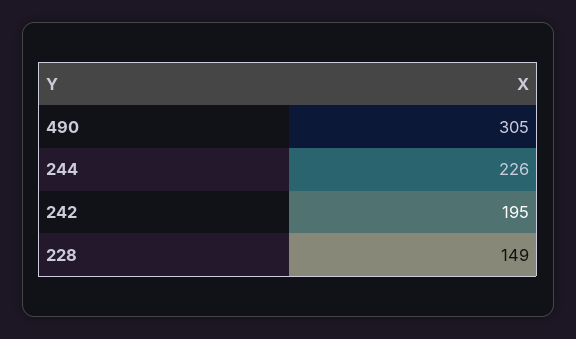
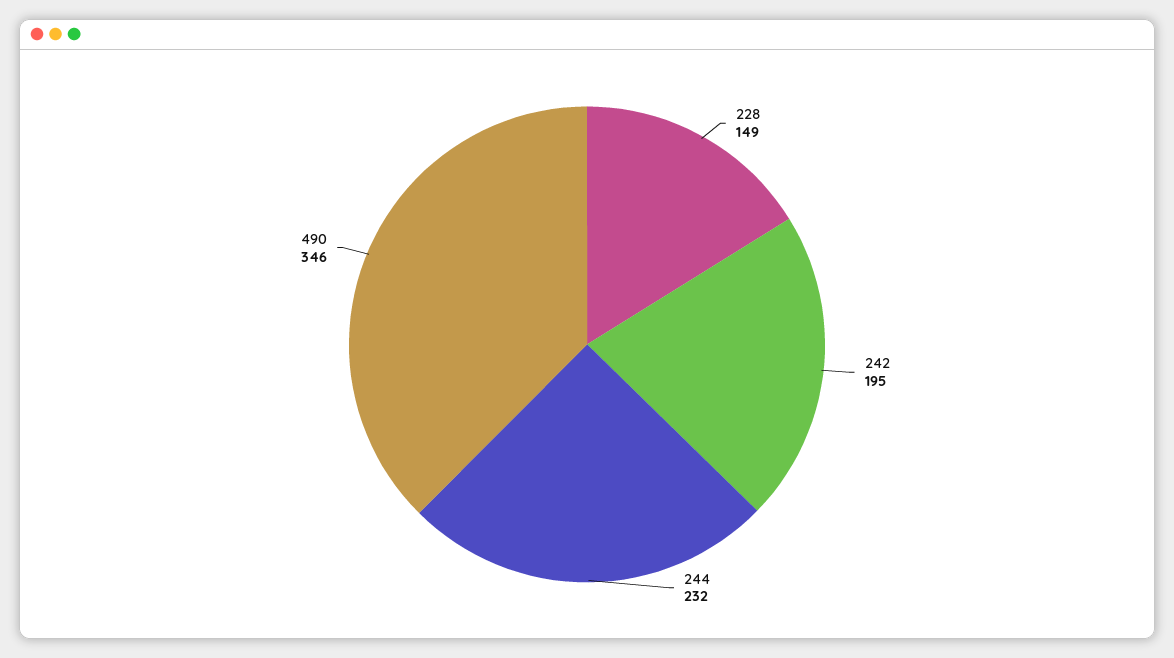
490: 305 -> 346
244: 226 -> 232

